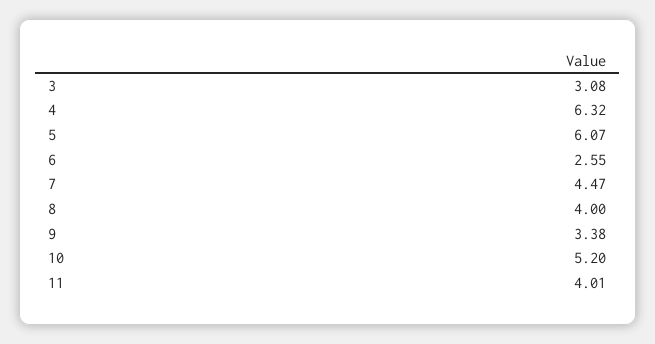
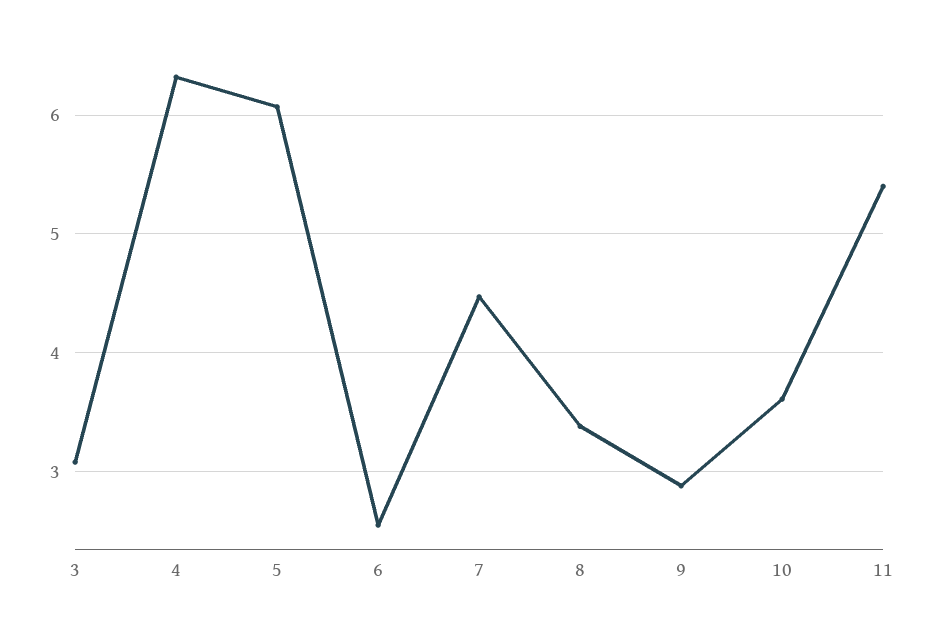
8: 4 -> 3.4
9: 3.38 -> 2.9
10: 5.2 -> 3.6
11: 4.01 -> 5.4

